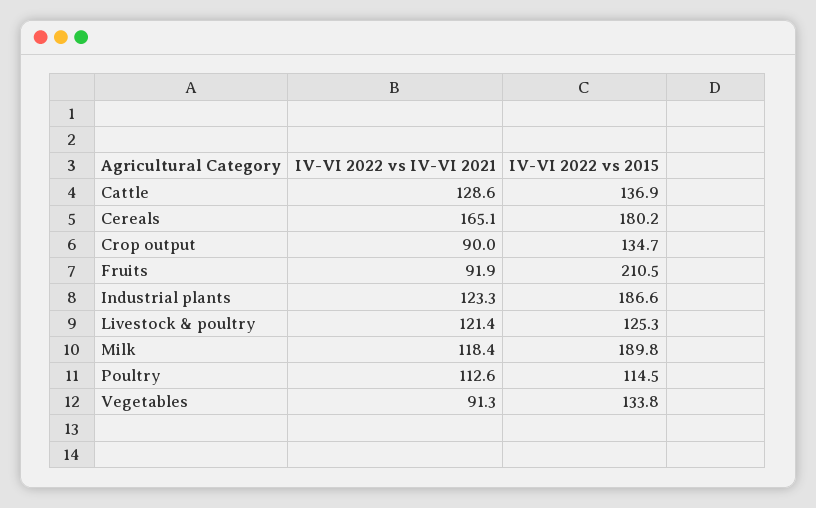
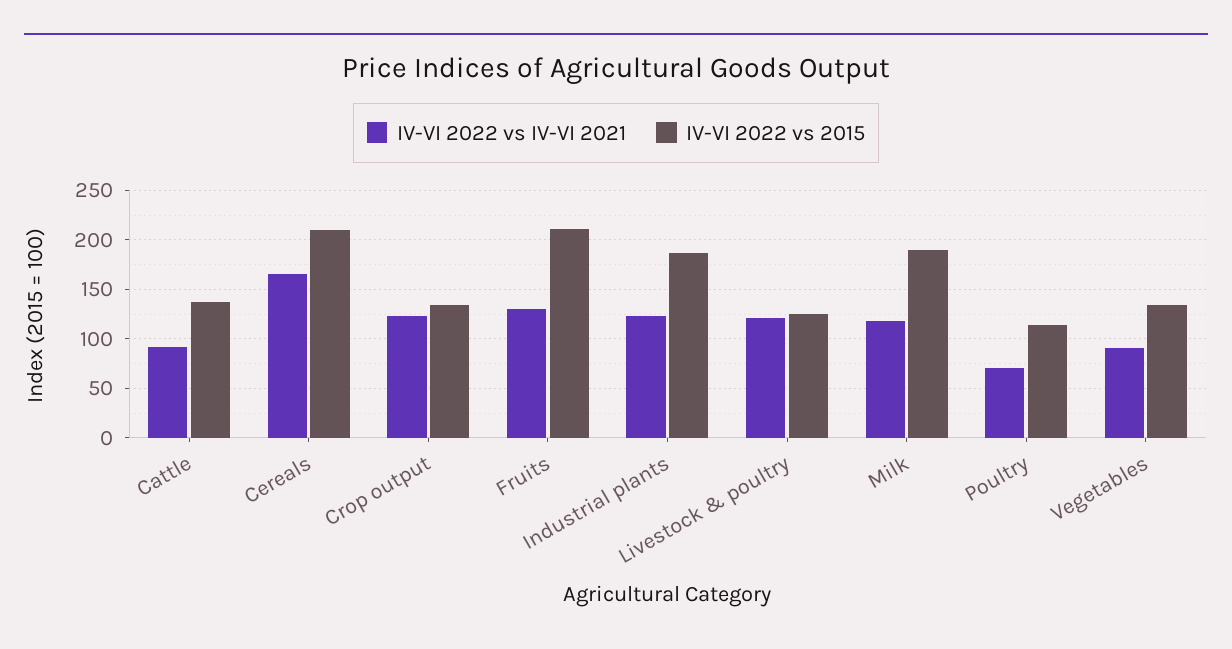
IV-VI 2022 vs IV-VI 2021, Cattle: 128.6 -> 90
IV-VI 2022 vs 2015, Cereals: 180.2 -> 210
IV-VI 2022 vs IV-VI 2021, Crop output: 90 -> 120
IV-VI 2022 vs IV-VI 2021, Fruits: 91.9 -> 130
IV-VI 2022 vs IV-VI 2021, Poultry: 112.6 -> 70

